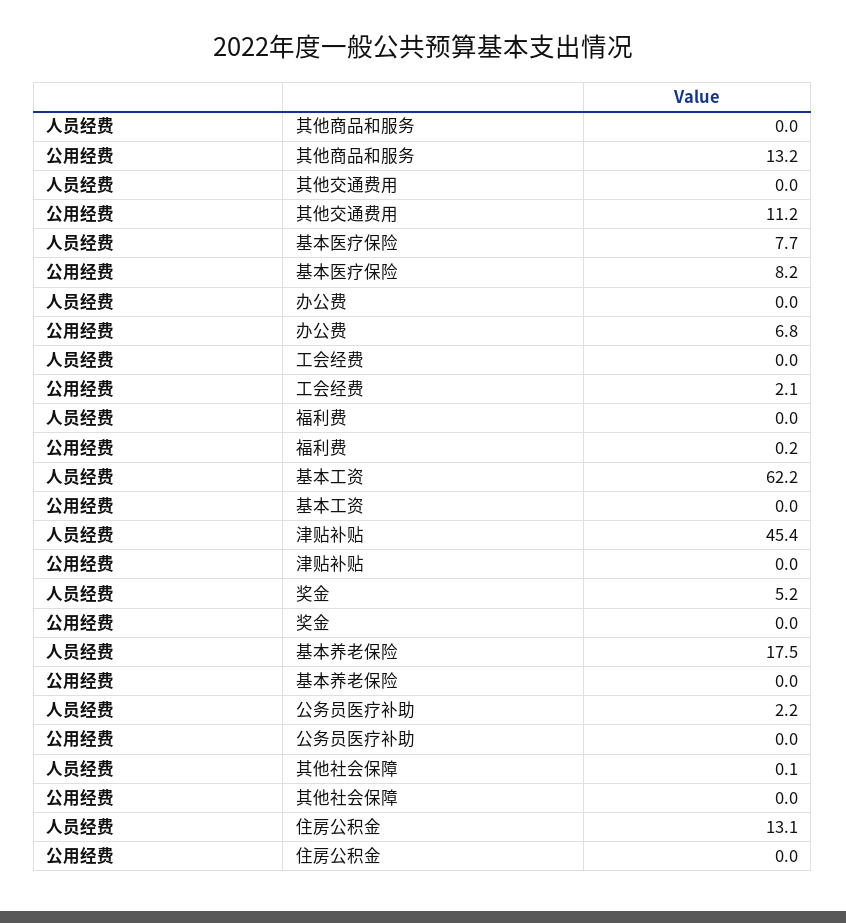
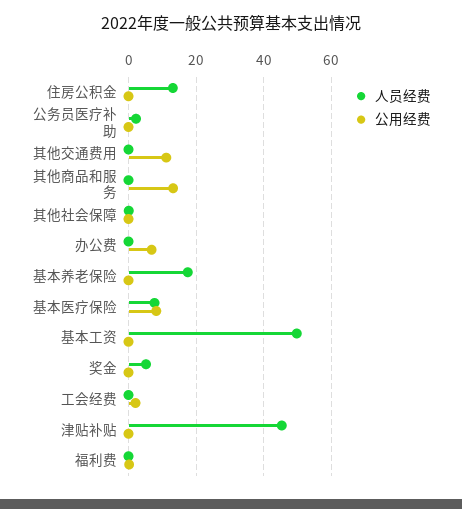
人员经费, 基本工资: 62.2 -> 50

